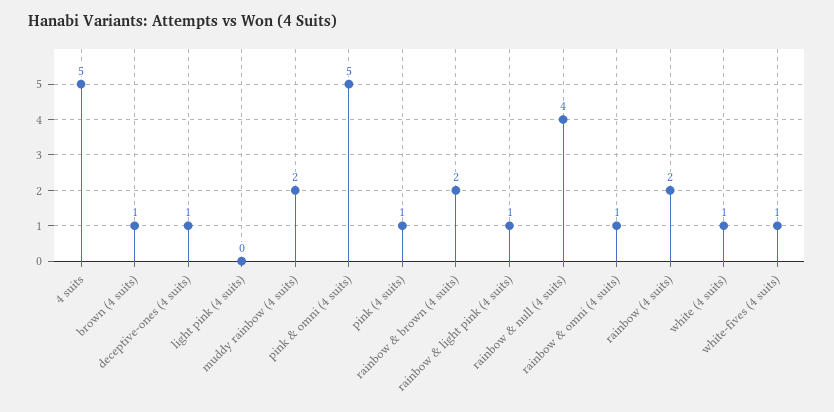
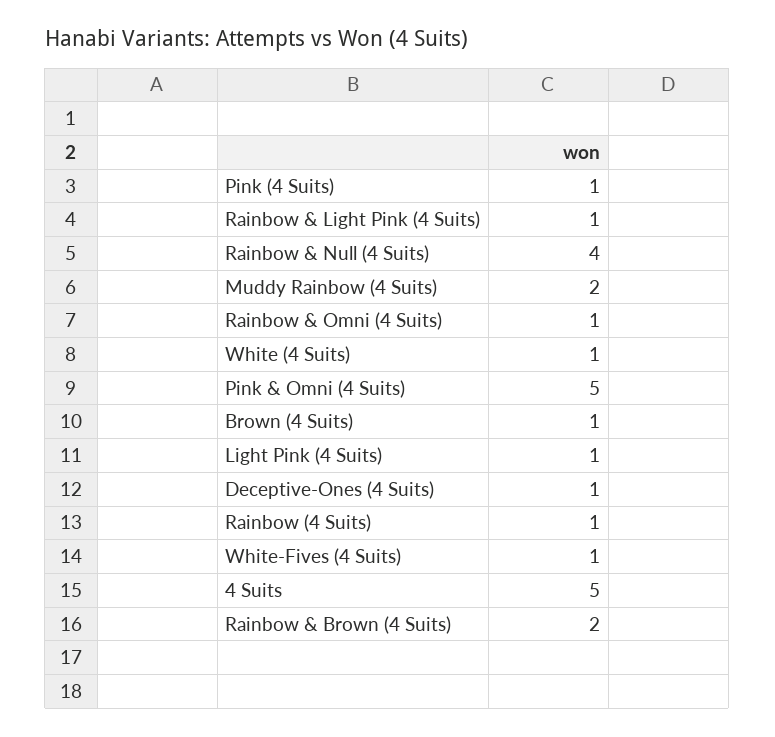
light pink (4 suits): 0 -> 1
rainbow (4 suits): 2 -> 1

